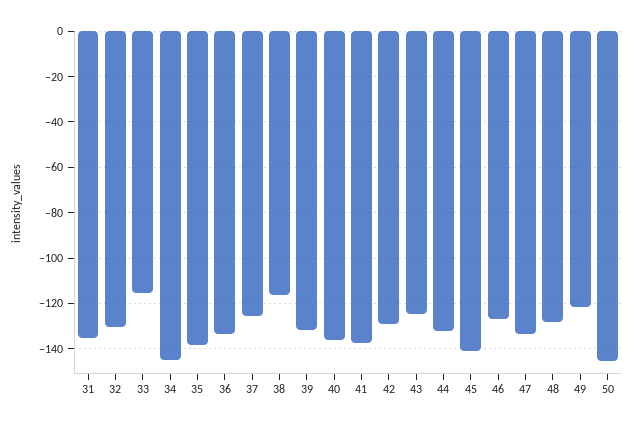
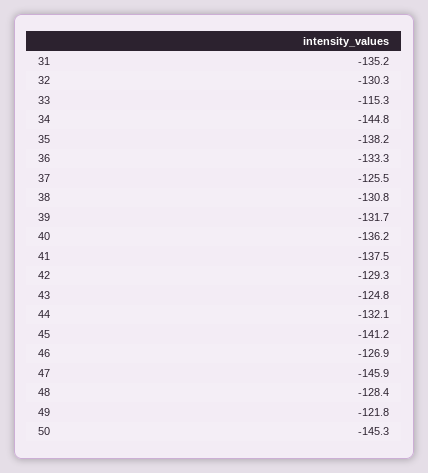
38: -115 -> -130.8
47: -135 -> -145.9

